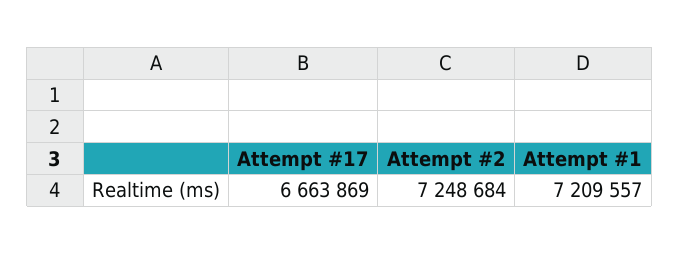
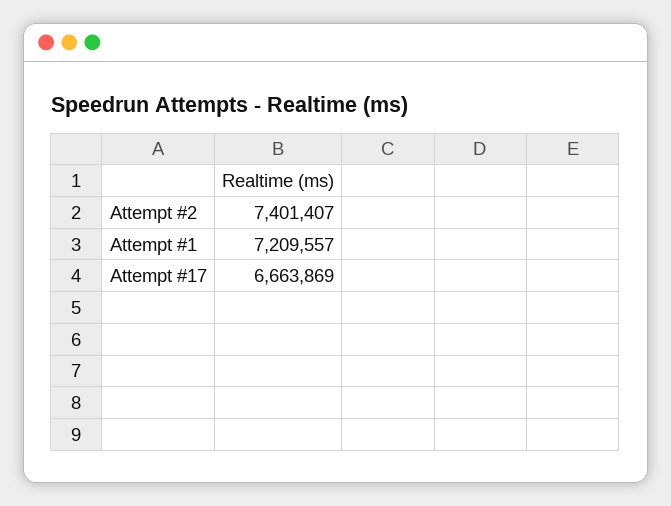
Attempt #2: 7248684 -> 7401407

